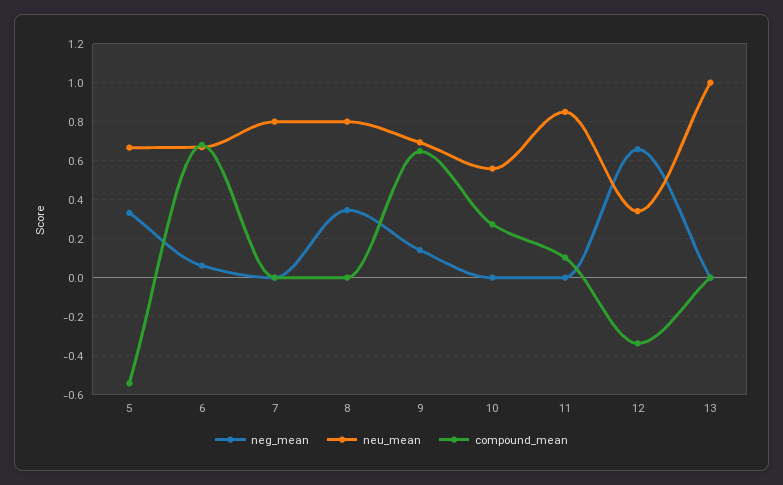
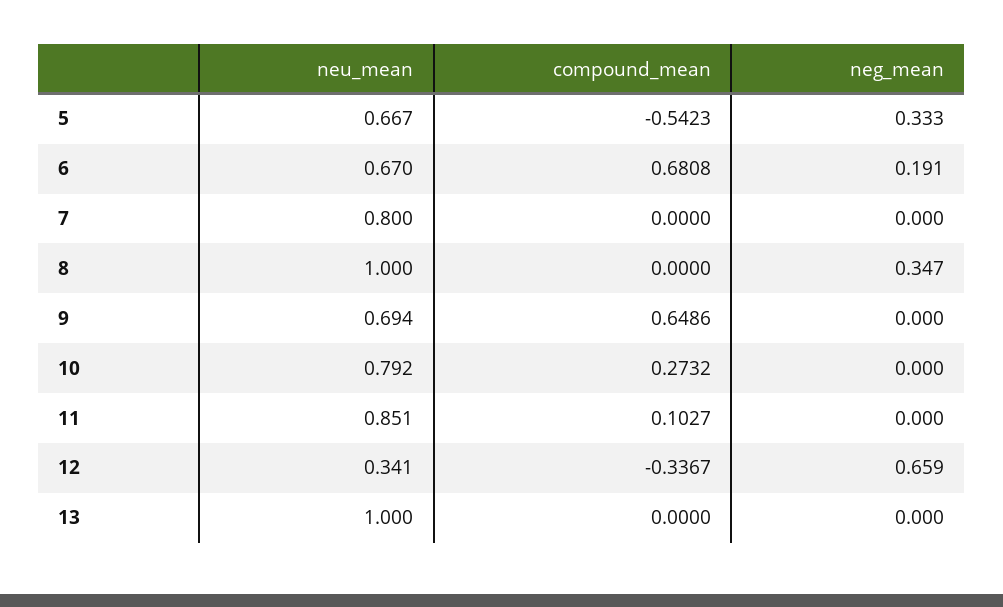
neg_mean, 6: 0.05 -> 0.191
neu_mean, 8: 0.8 -> 1
neg_mean, 9: 0.15 -> 0
neu_mean, 10: 0.55 -> 0.792

